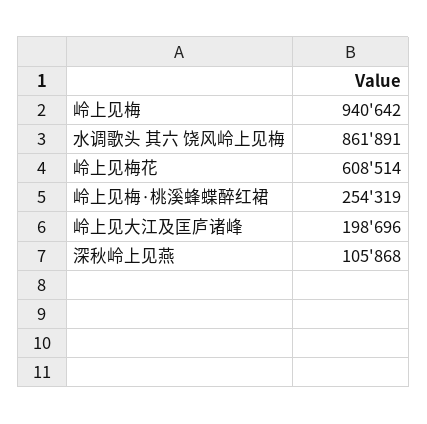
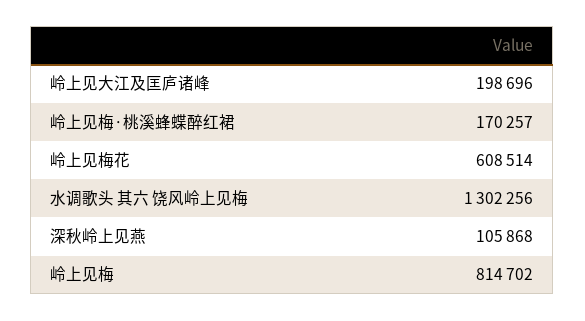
岭上见梅: 940642 -> 814702
水调歌头 其六 饶风岭上见梅: 861891 -> 1302256
岭上见梅·桃溪蜂蝶醉红裙: 254319 -> 170257

